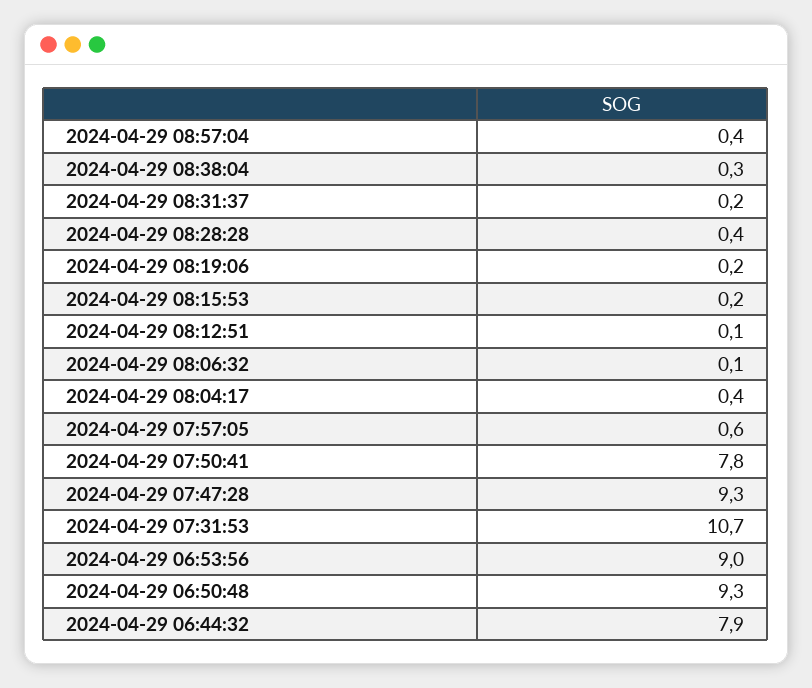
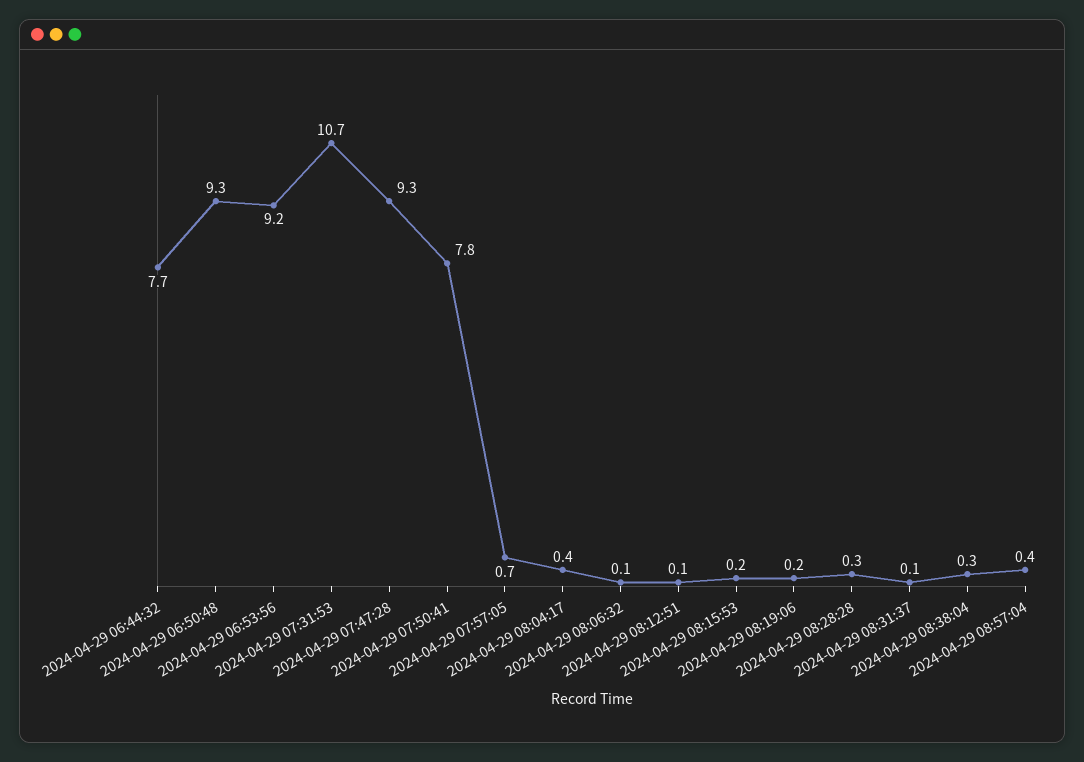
2024-04-29 08:31:37: 0.2 -> 0.1
2024-04-29 08:28:28: 0.4 -> 0.3
2024-04-29 07:57:05: 0.6 -> 0.7
2024-04-29 06:53:56: 9 -> 9.2
2024-04-29 06:44:32: 7.9 -> 7.7

